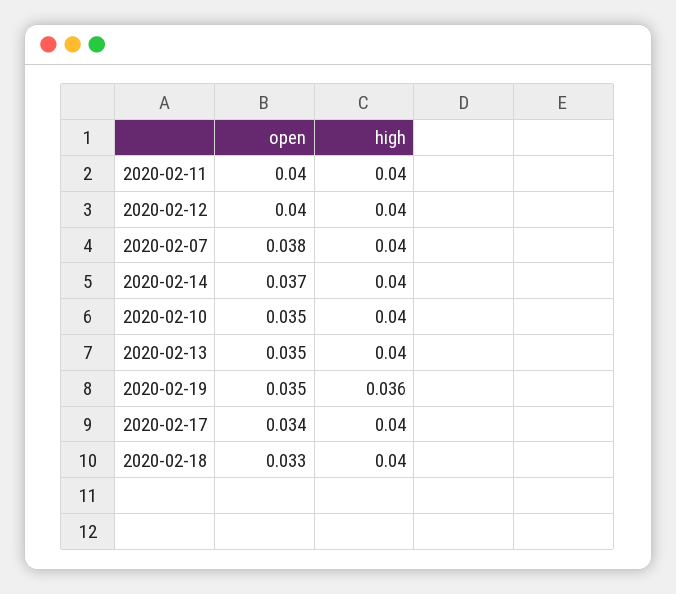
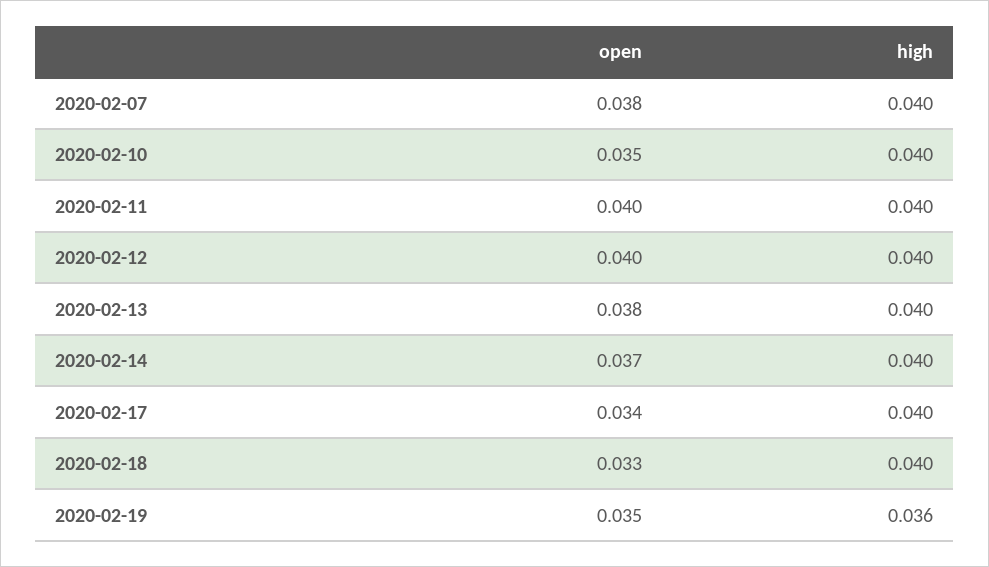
open, 2020-02-13: 0.035 -> 0.038

